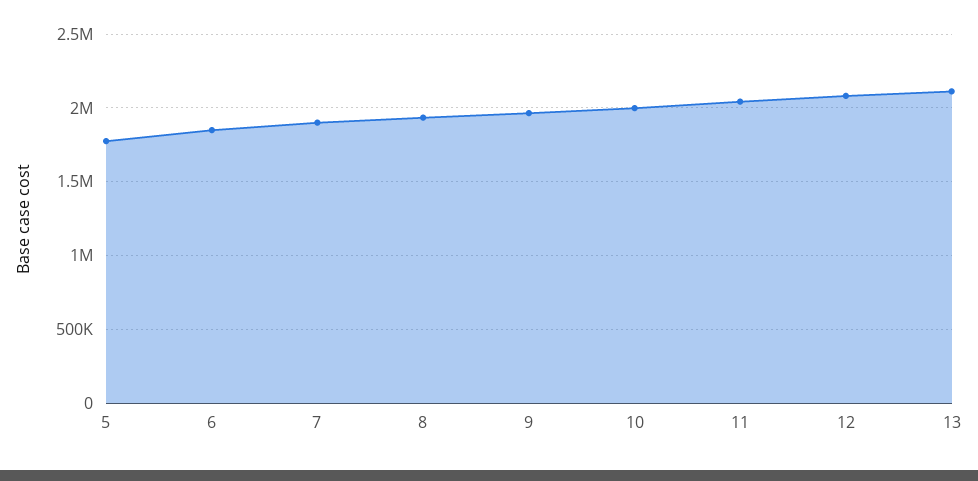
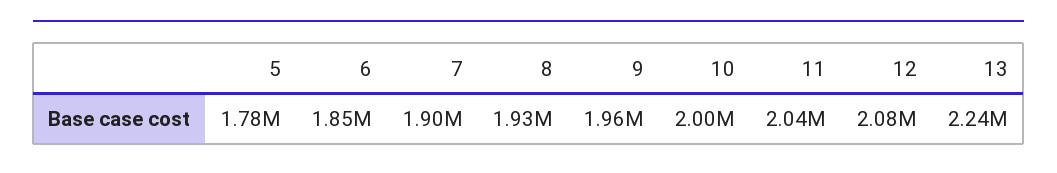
13: 2100000 -> 2240000

